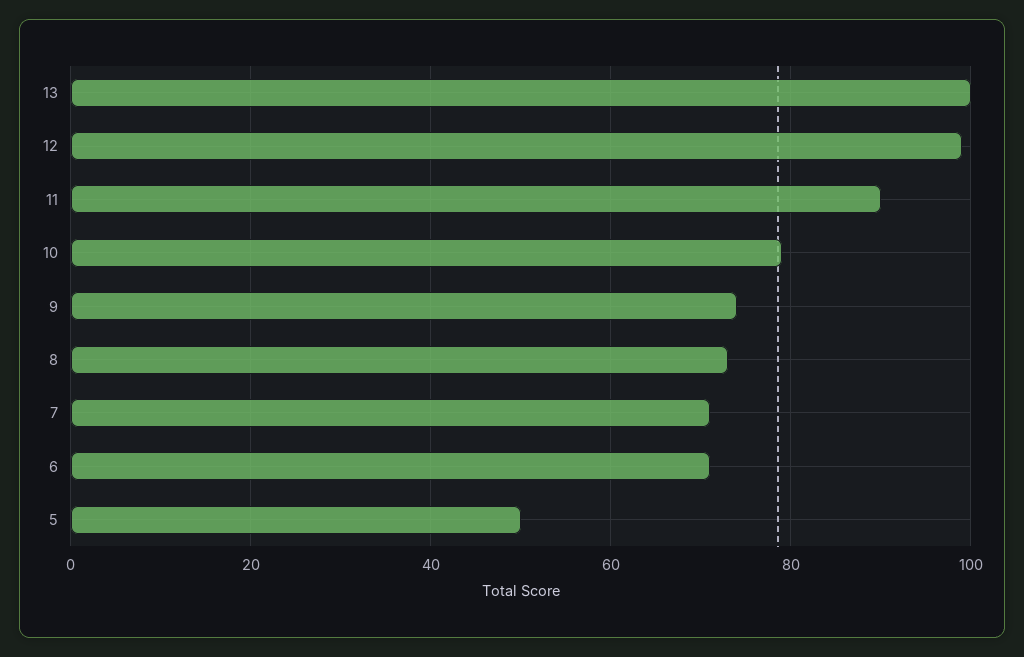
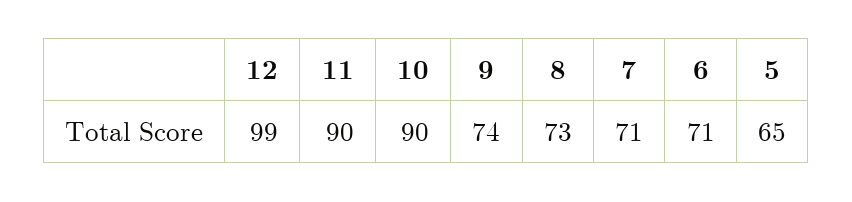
13: 100 -> none
10: 80 -> 90
5: 50 -> 65

